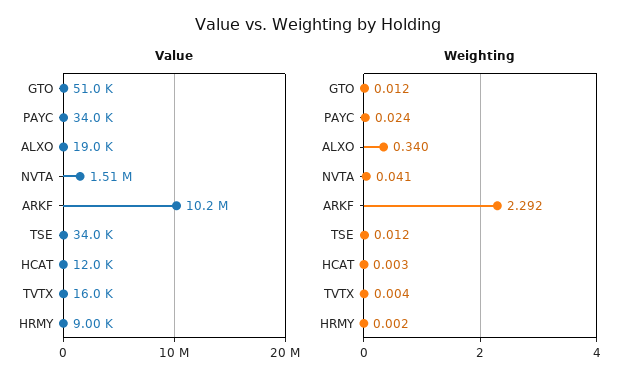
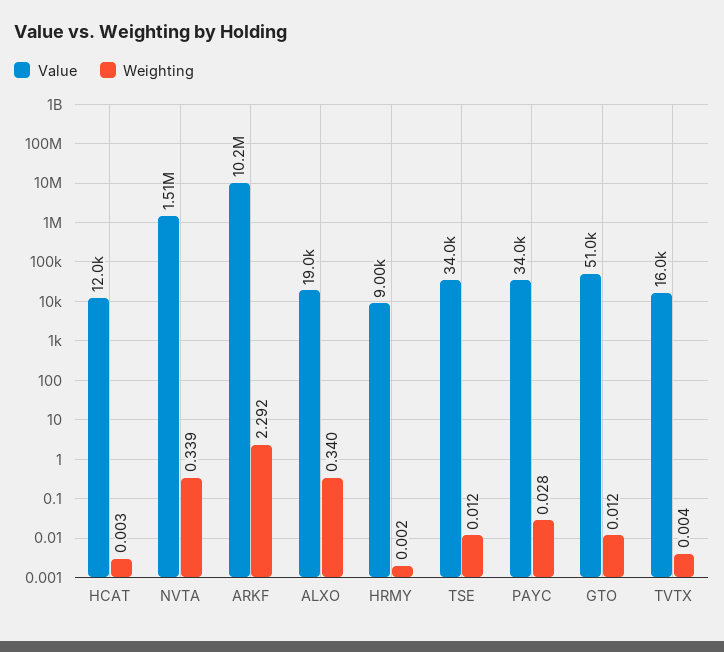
Weighting, PAYC: 0.024 -> 0.028
Weighting, NVTA: 0.041 -> 0.339

